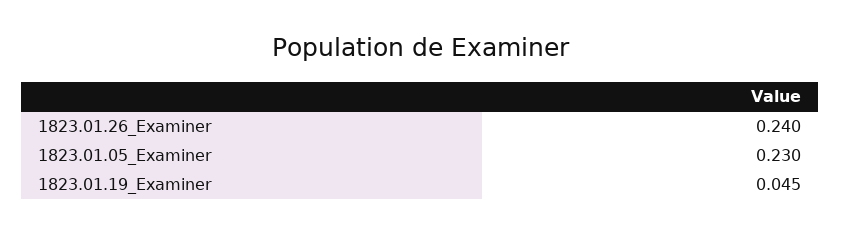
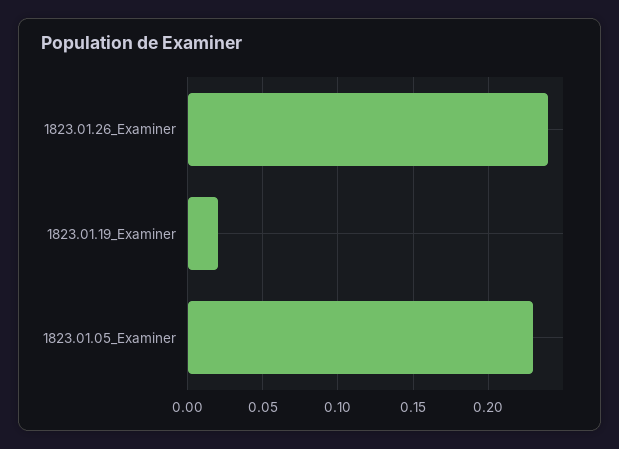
1823.01.19_Examiner: 0.045 -> 0.02

